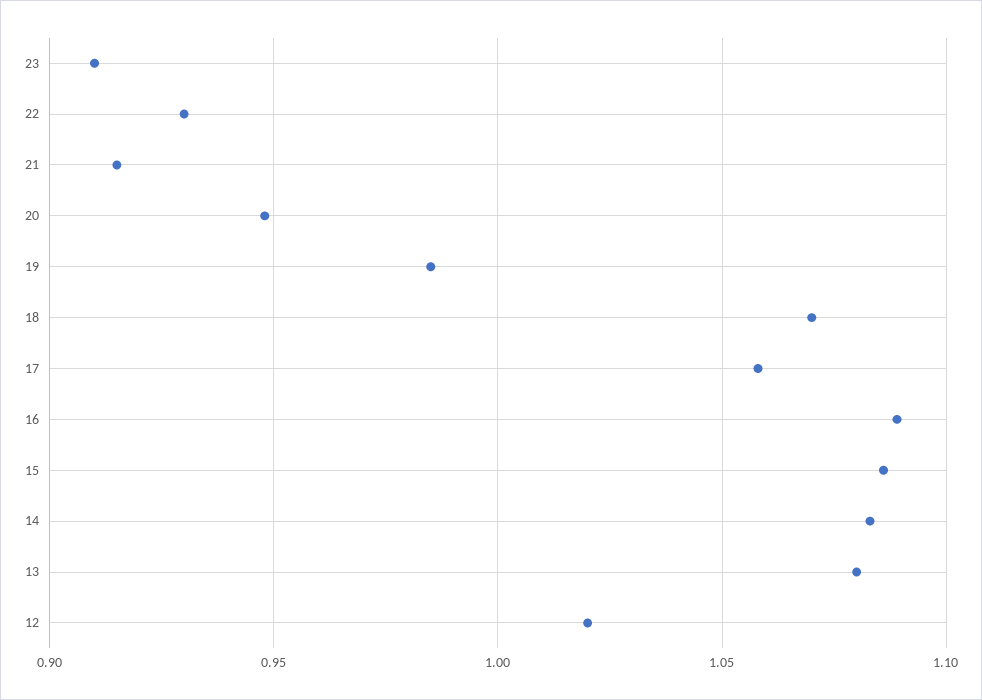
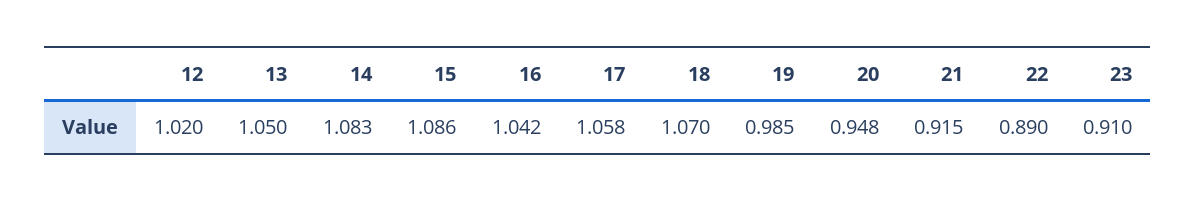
22: 0.93 -> 0.89
16: 1.09 -> 1.042
13: 1.08 -> 1.05

